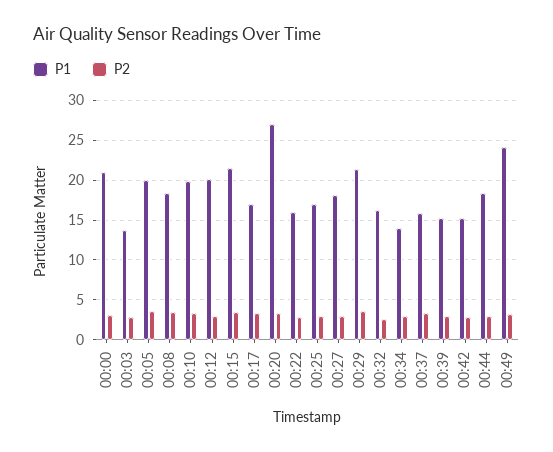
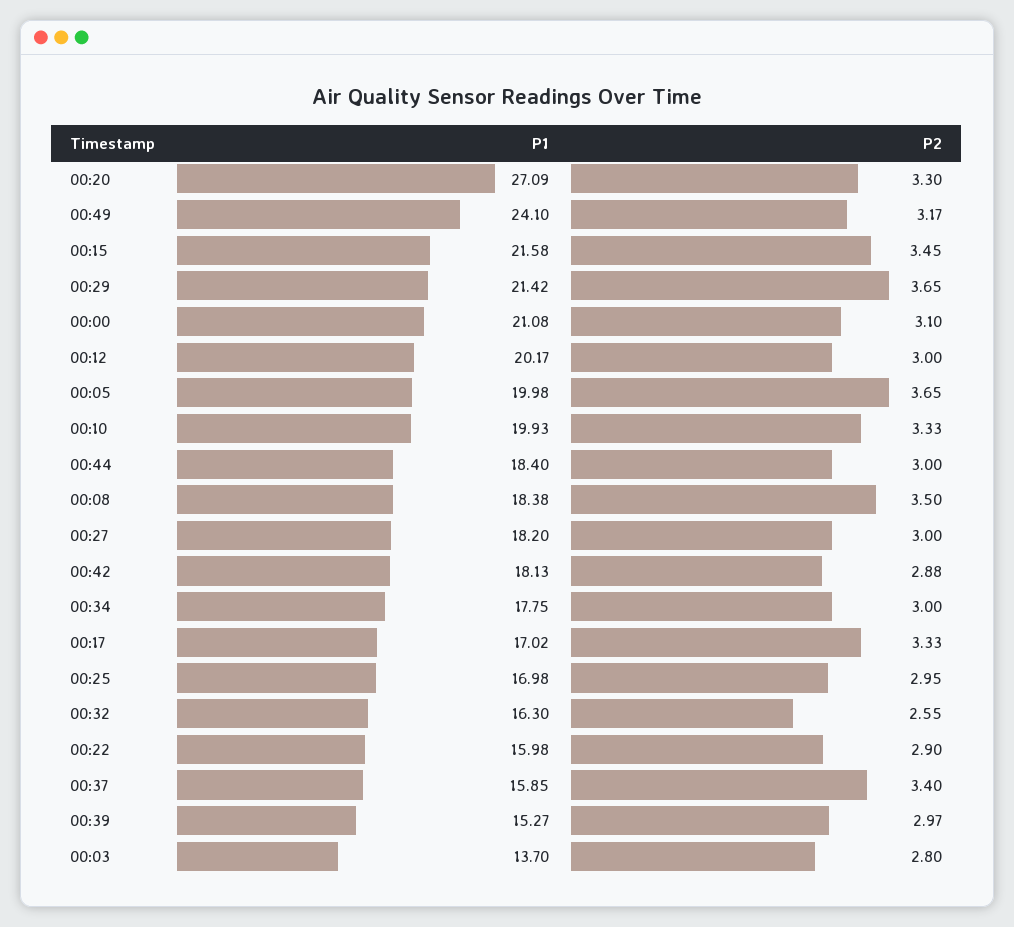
P1, 00:34: 14 -> 17.75
P1, 00:42: 15 -> 18.13

